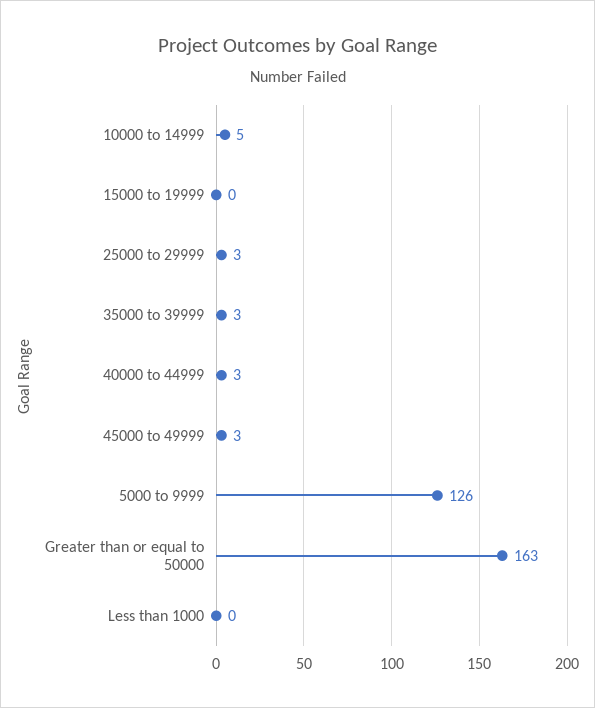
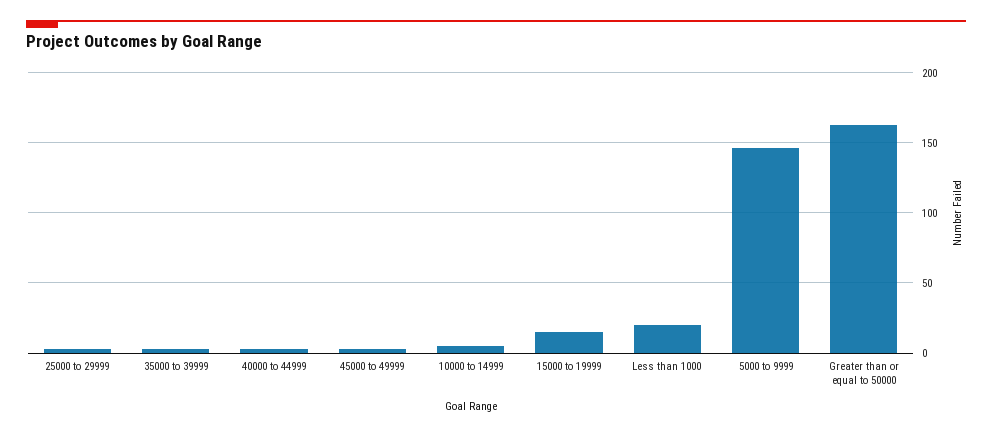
15000 to 19999: 0 -> 15
5000 to 9999: 126 -> 145
Less than 1000: 0 -> 20

